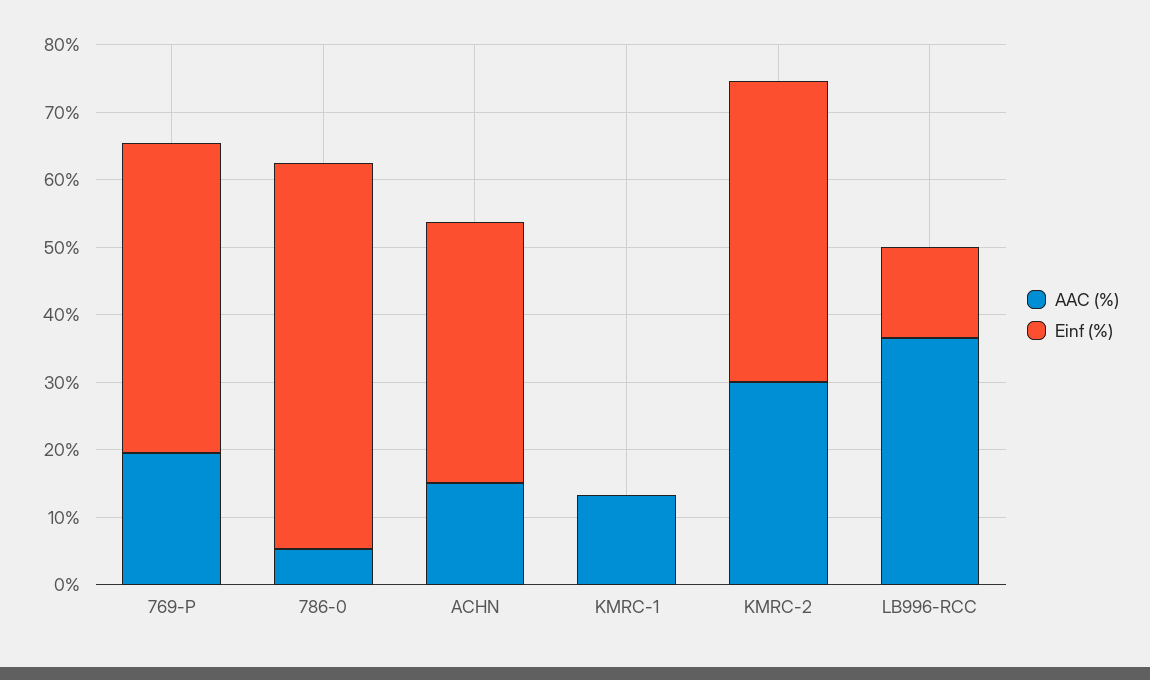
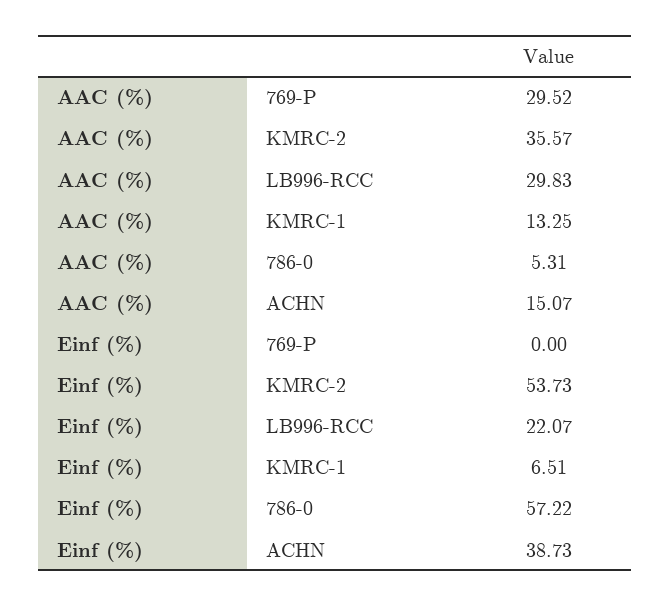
AAC (%), 769-P: 20 -> 29.52
Einf (%), 769-P: 46 -> 0
Einf (%), KMRC-1: 0 -> 6.51
AAC (%), KMRC-2: 30 -> 35.57
Einf (%), KMRC-2: 44 -> 53.73
AAC (%), LB996-RCC: 36 -> 29.83
Einf (%), LB996-RCC: 14 -> 22.07

